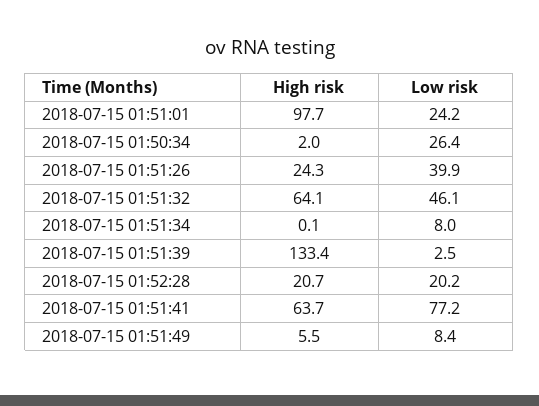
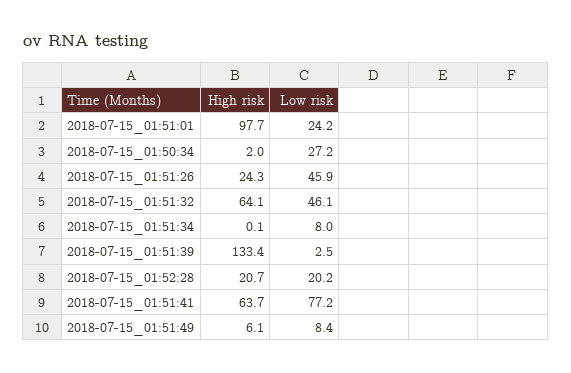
Low risk, 2018-07-15 01:50:34: 26.4 -> 27.2
Low risk, 2018-07-15 01:51:26: 39.9 -> 45.9
High risk, 2018-07-15 01:51:49: 5.5 -> 6.1

